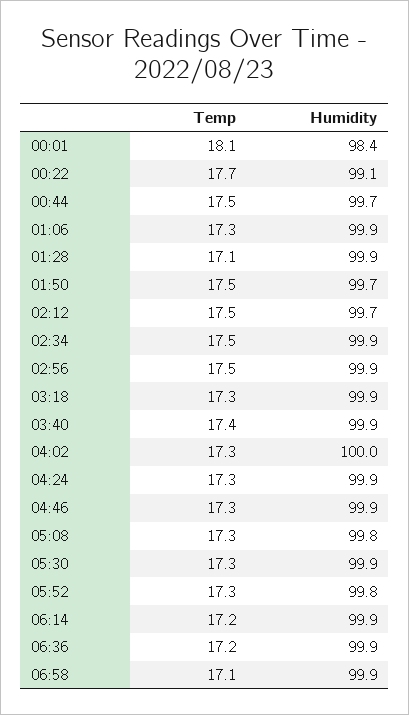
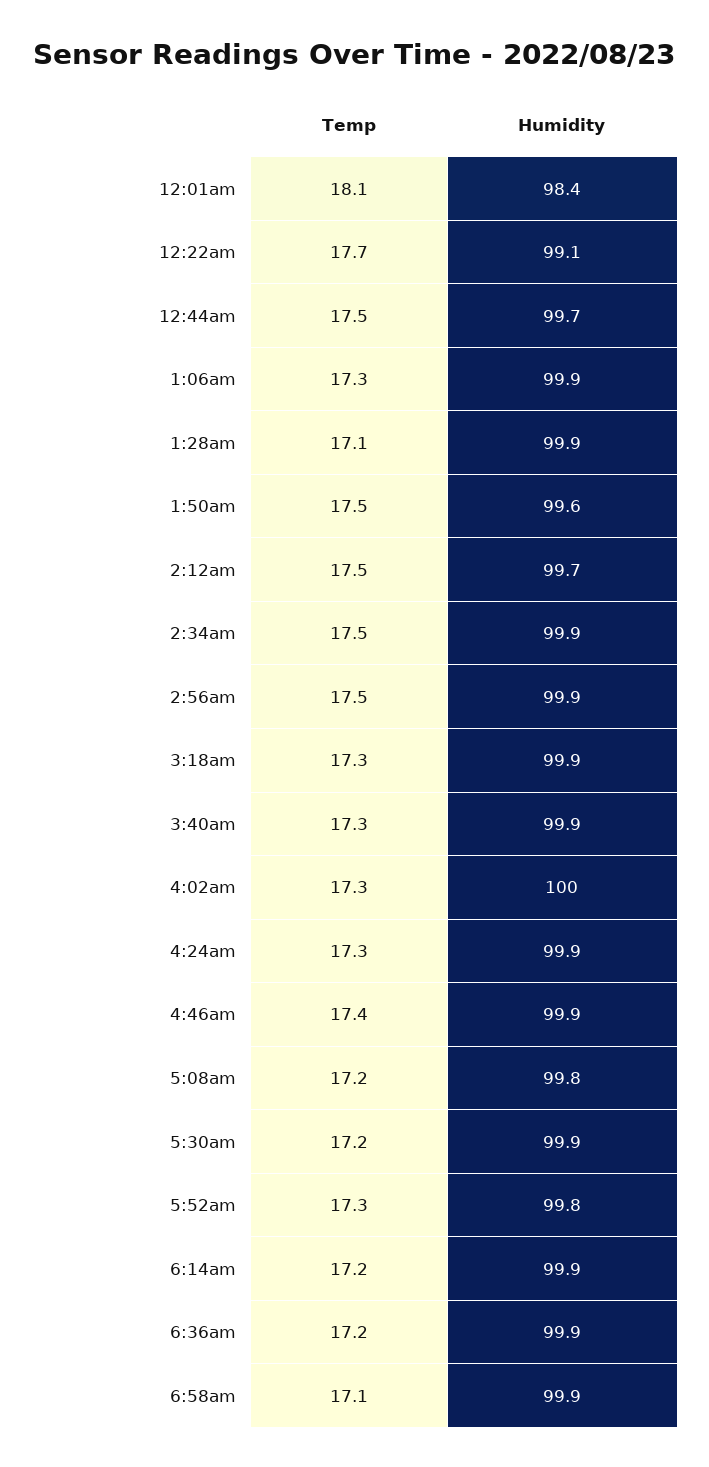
Humidity, 01:50: 99.7 -> 99.6
Temp, 03:40: 17.4 -> 17.3
Temp, 04:46: 17.3 -> 17.4
Temp, 05:08: 17.3 -> 17.2
Temp, 05:30: 17.3 -> 17.2

